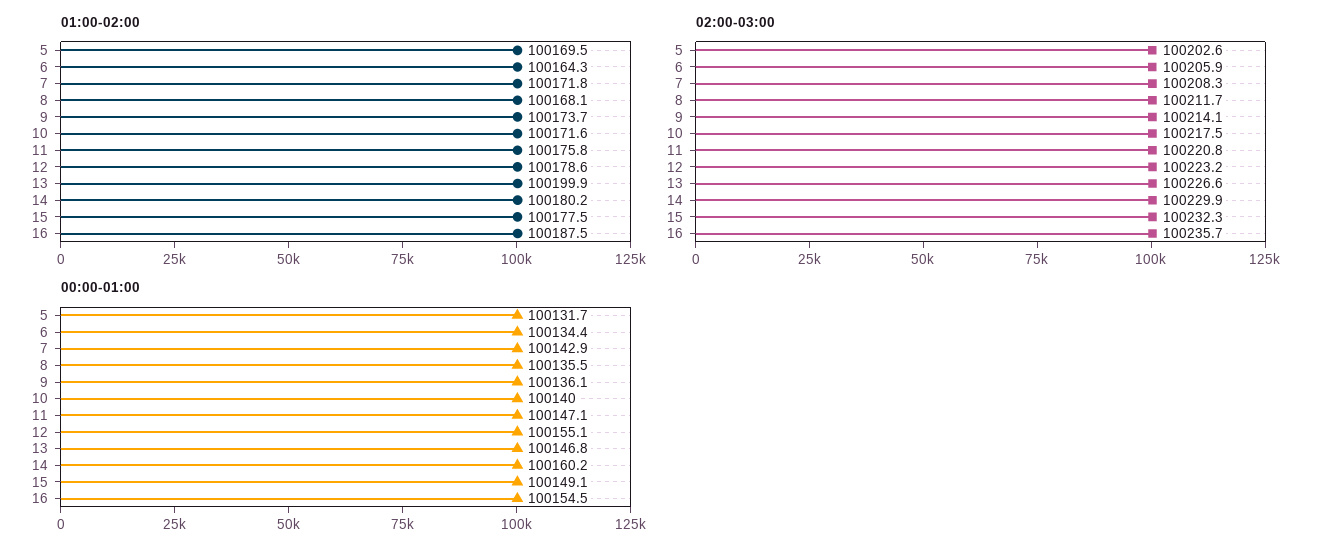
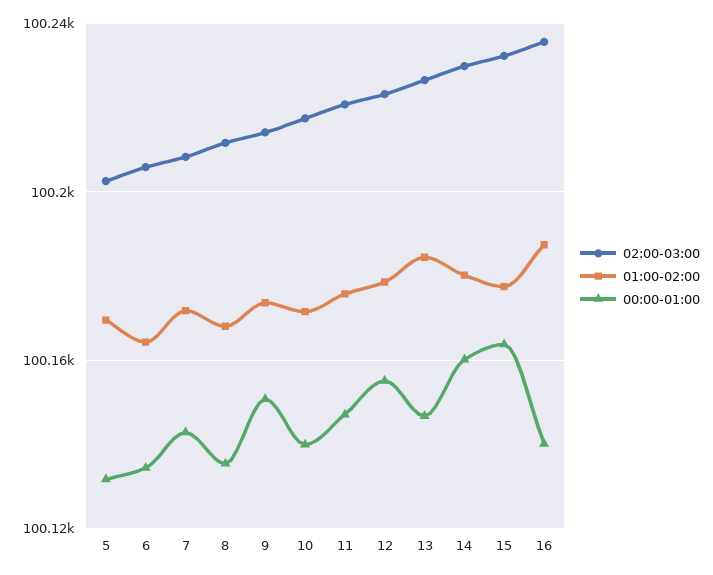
01:00-02:00, 13: 100199.9 -> 100185
00:00-01:00, 9: 100136.1 -> 100150
00:00-01:00, 15: 100149.1 -> 100165
00:00-01:00, 16: 100154.5 -> 100140

